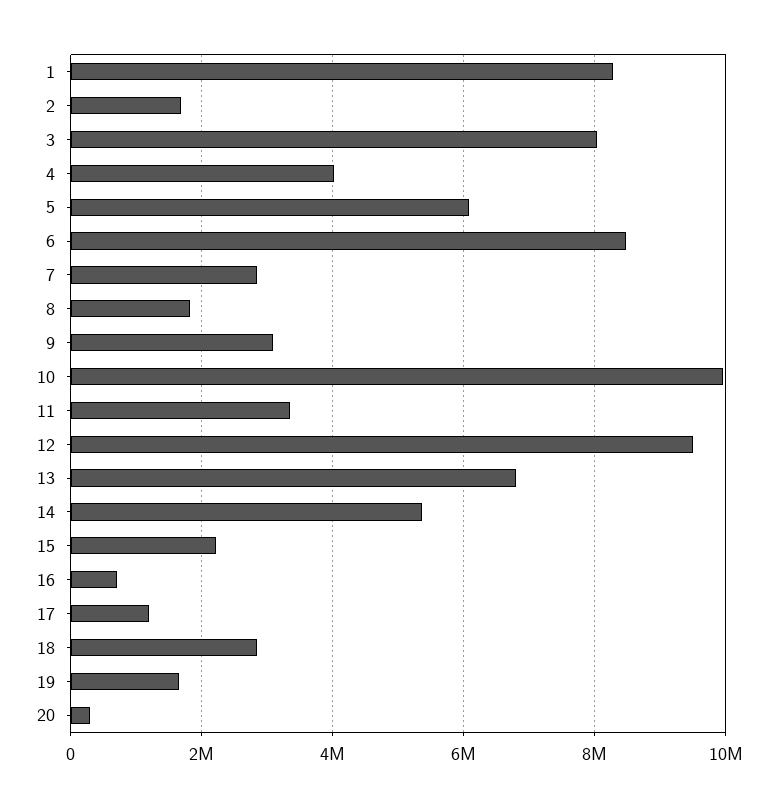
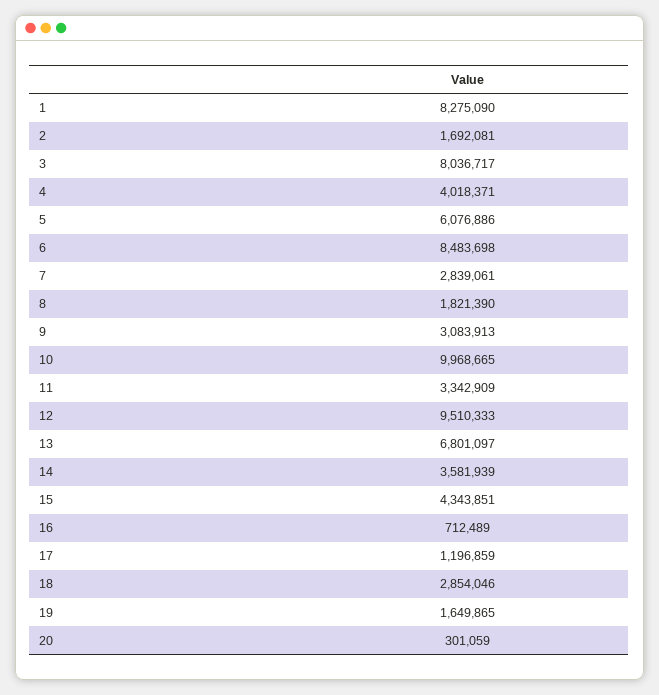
14: 5400000 -> 3581939
15: 2200000 -> 4343851

